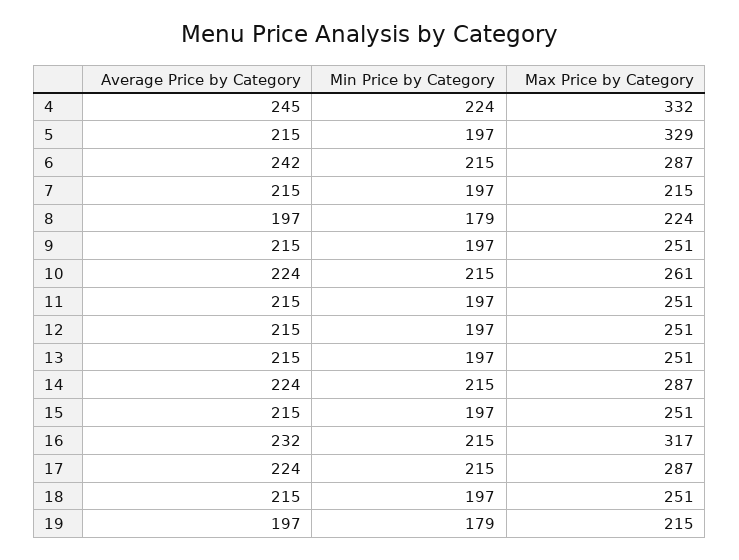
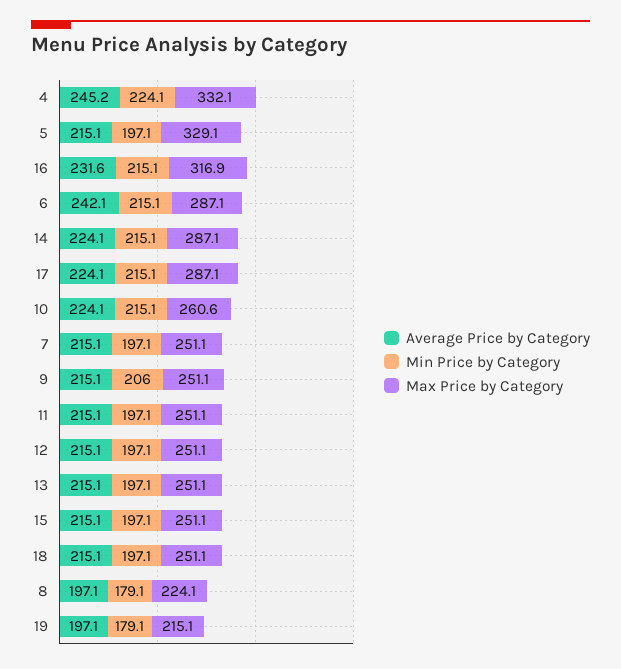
Max Price by Category, 7: 215 -> 251.1
Min Price by Category, 9: 197 -> 206

